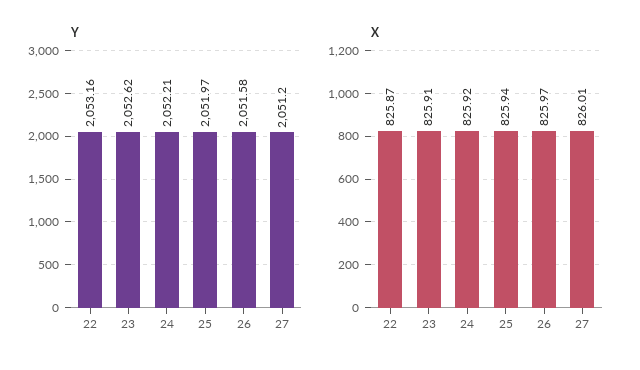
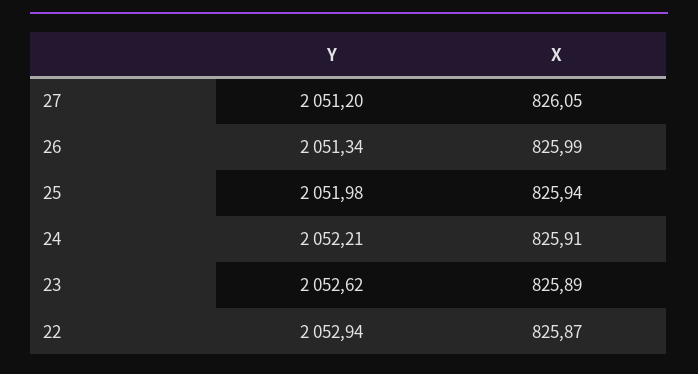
Y, 22: 2053.16 -> 2052.94
Y, 25: 2051.97 -> 2051.98
Y, 26: 2051.58 -> 2051.34
X, 23: 825.91 -> 825.89
X, 24: 825.92 -> 825.91
X, 26: 825.97 -> 825.99
X, 27: 826.01 -> 826.05

